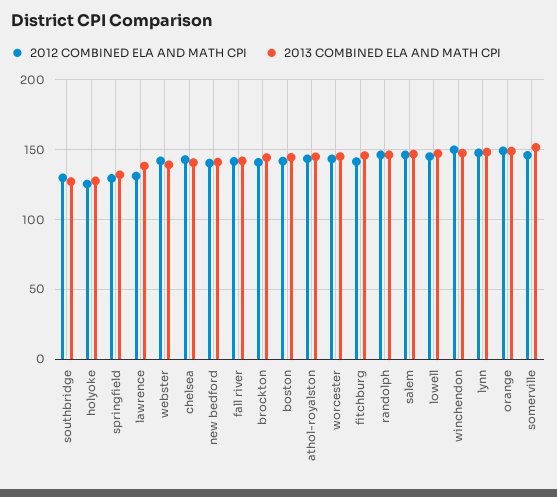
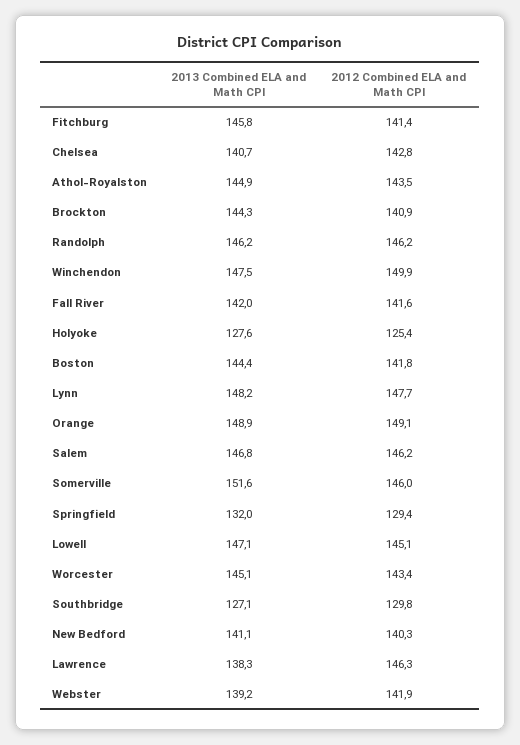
2012 COMBINED ELA AND MATH CPI, lawrence: 130 -> 146.3

